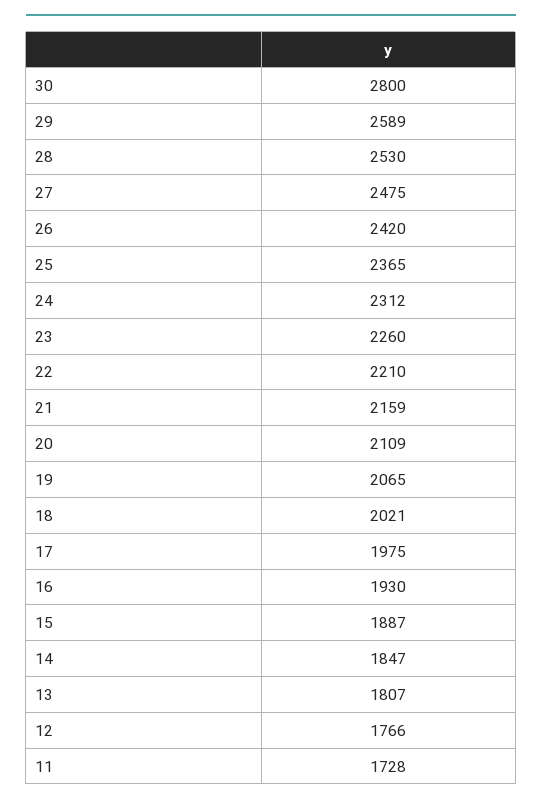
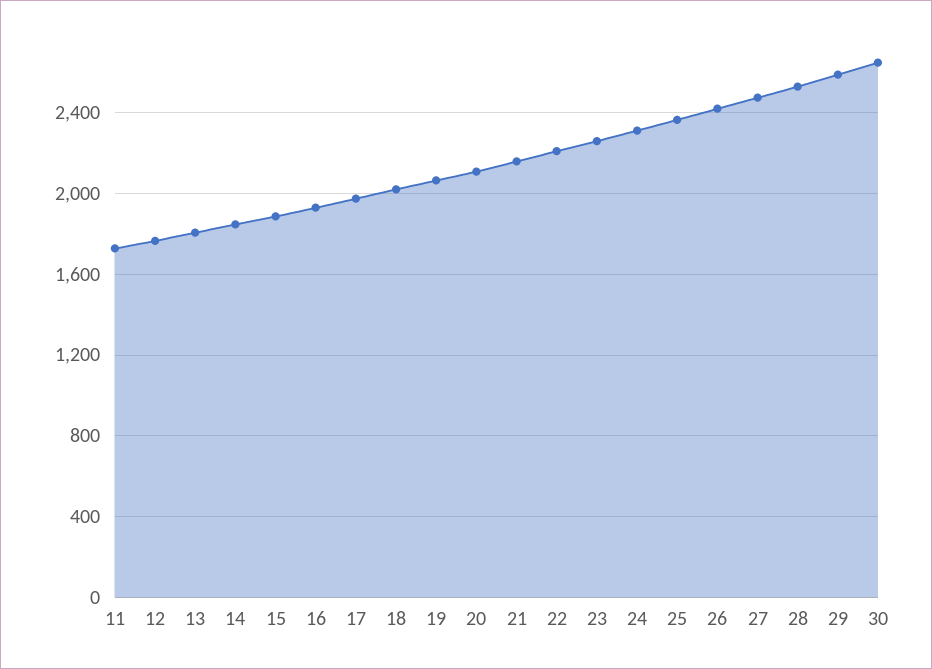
30: 2800 -> 2650

